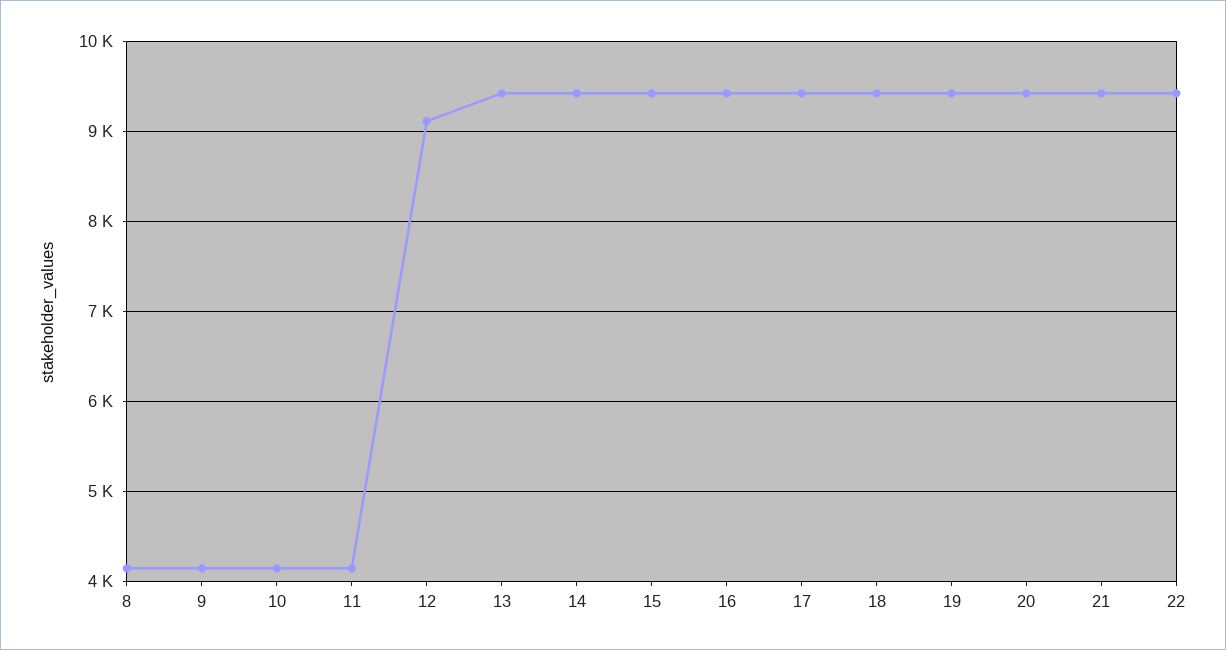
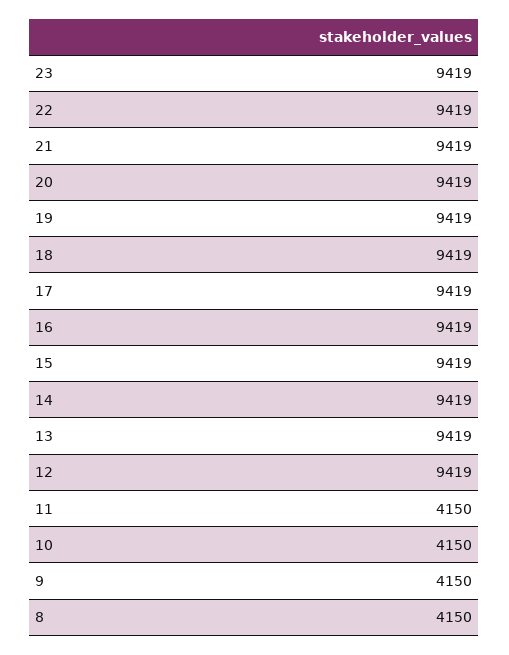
12: 9100 -> 9419
23: none -> 9419

